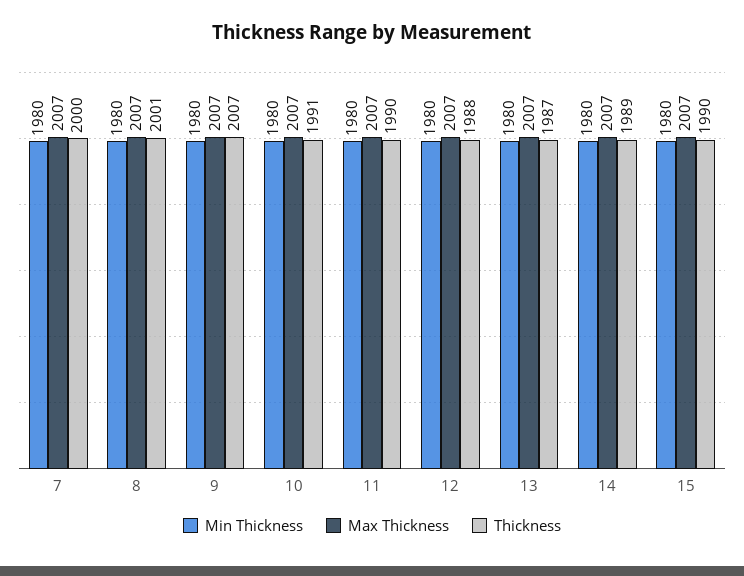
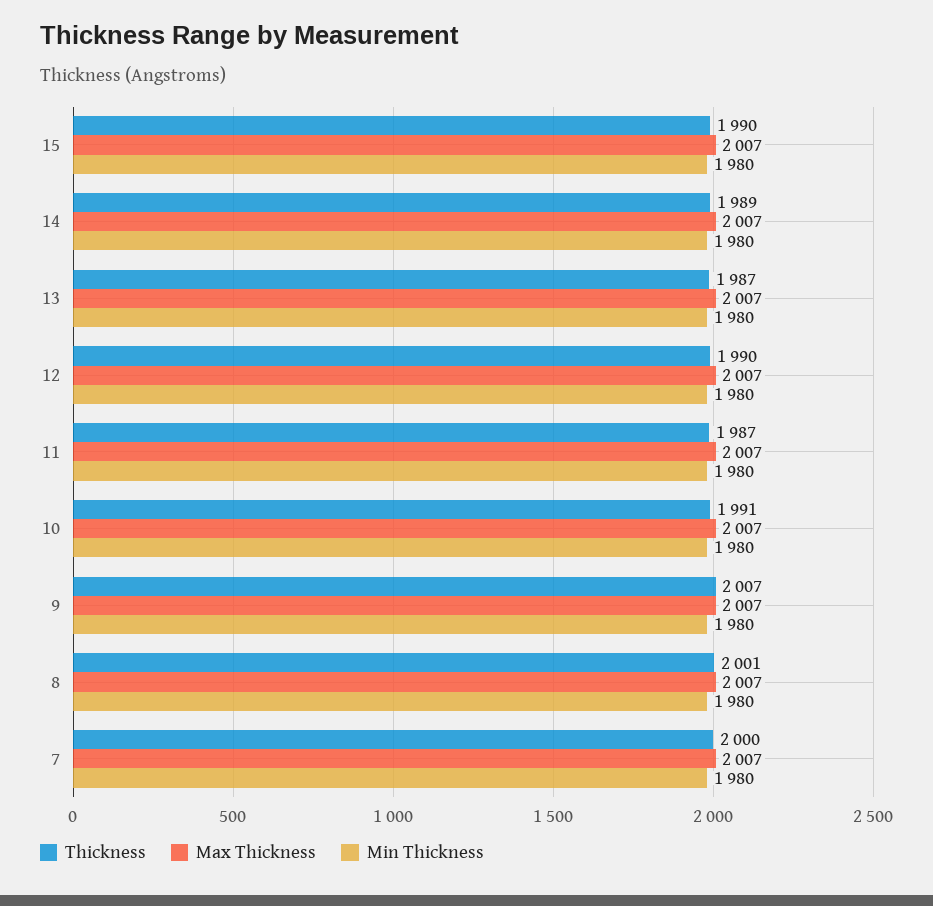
Thickness, 11: 1990 -> 1987
Thickness, 12: 1988 -> 1990

